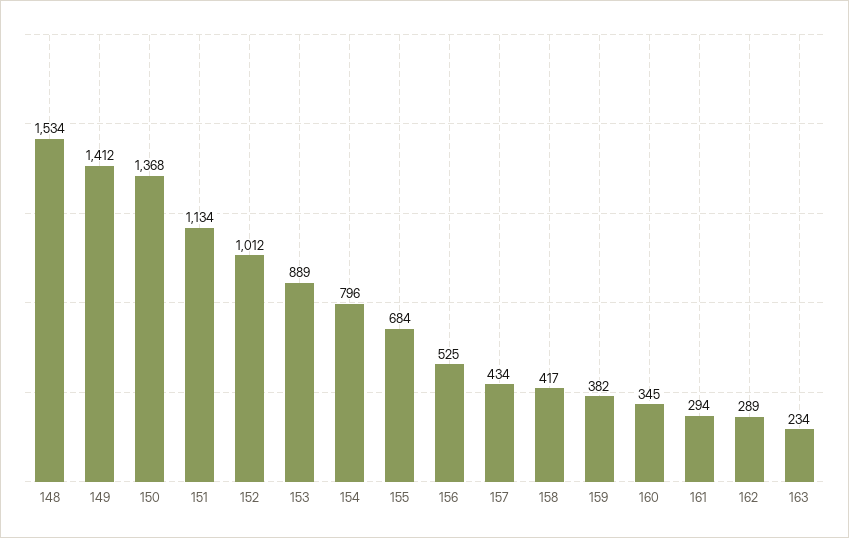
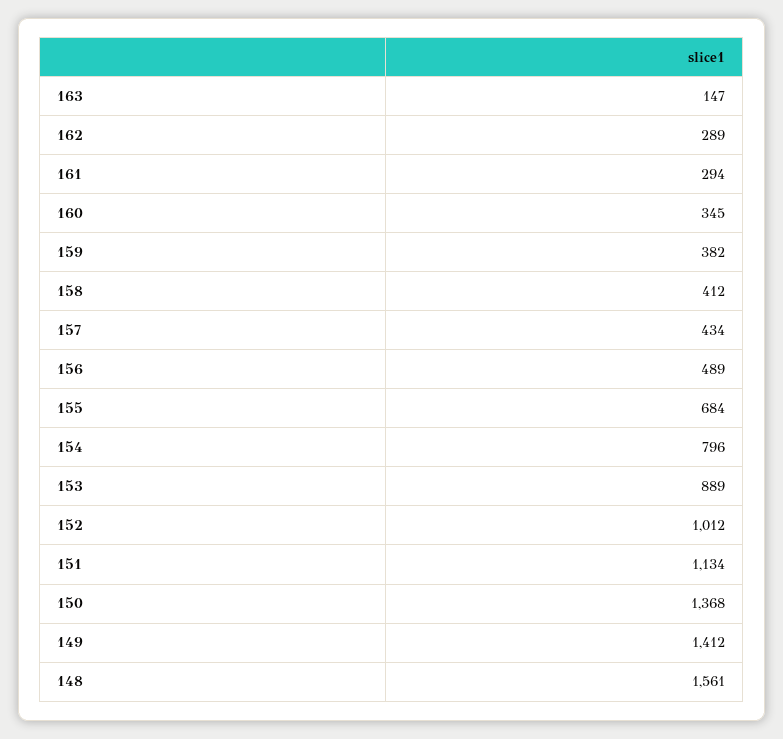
148: 1534 -> 1561
156: 525 -> 489
158: 417 -> 412
163: 234 -> 147

